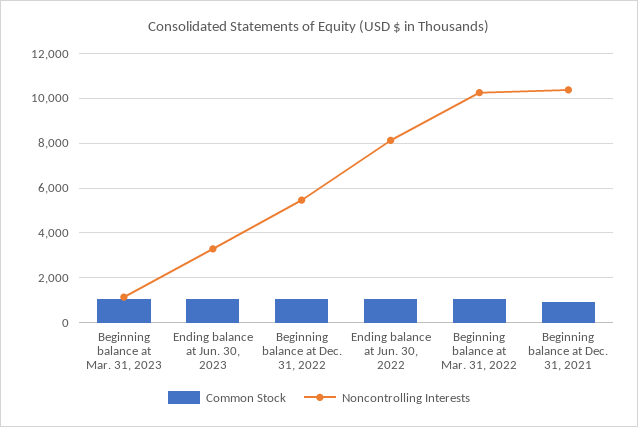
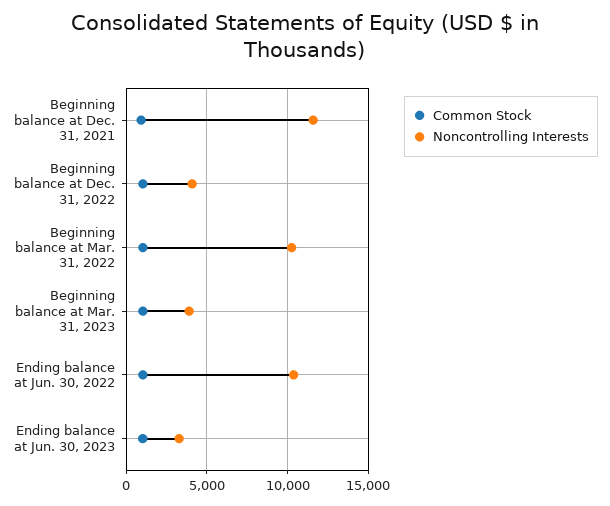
Noncontrolling Interests, Beginning balance at Mar. 31, 2023: 1000 -> 4000
Noncontrolling Interests, Beginning balance at Dec. 31, 2022: 5500 -> 4000
Noncontrolling Interests, Ending balance at Jun. 30, 2022: 8000 -> 10500
Noncontrolling Interests, Beginning balance at Dec. 31, 2021: 10500 -> 11500

